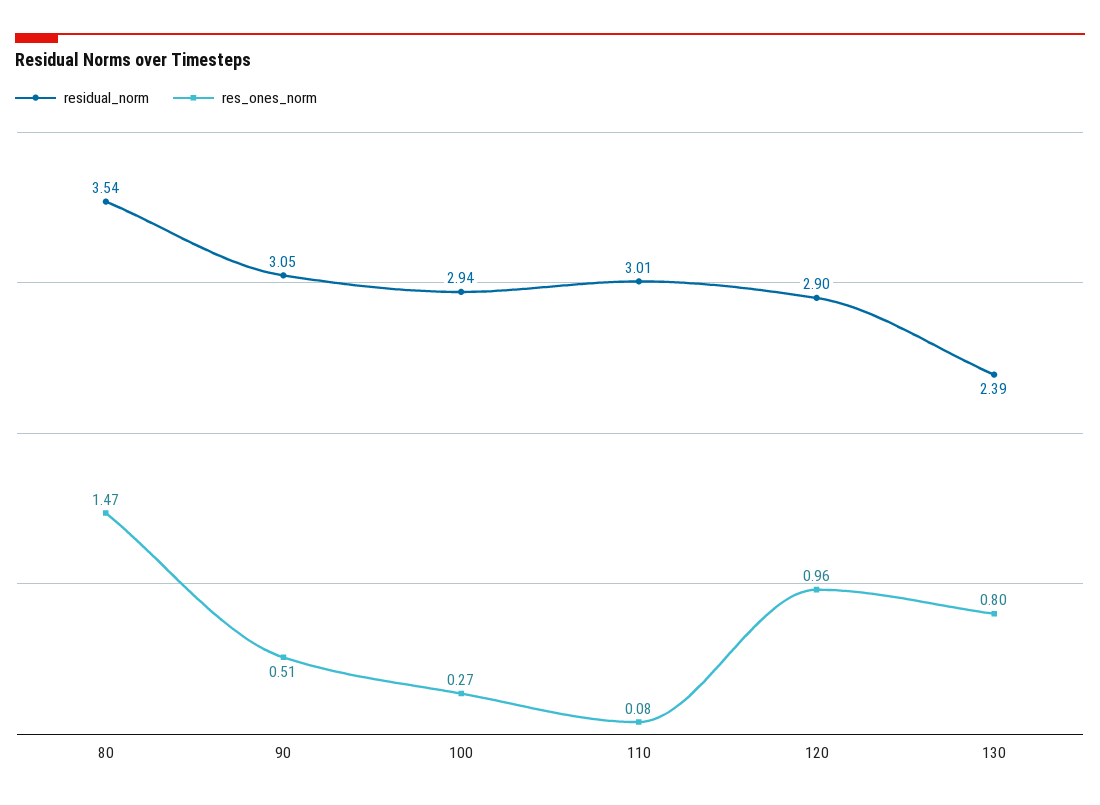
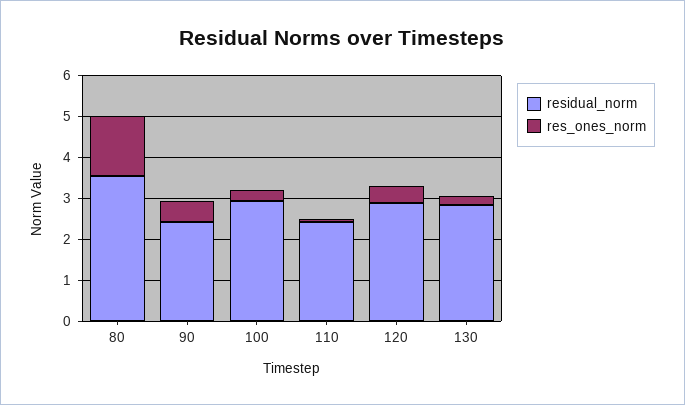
residual_norm, 90: 3.05 -> 2.4
residual_norm, 110: 3.01 -> 2.4
res_ones_norm, 120: 0.96 -> 0.4
residual_norm, 130: 2.39 -> 2.8
res_ones_norm, 130: 0.8 -> 0.2

